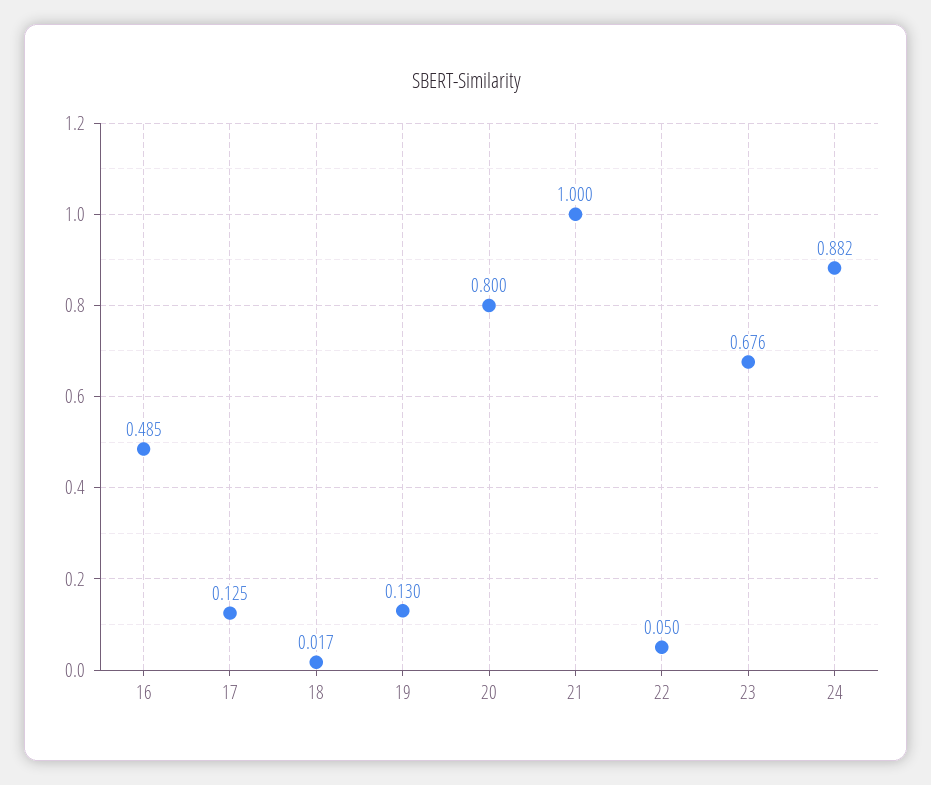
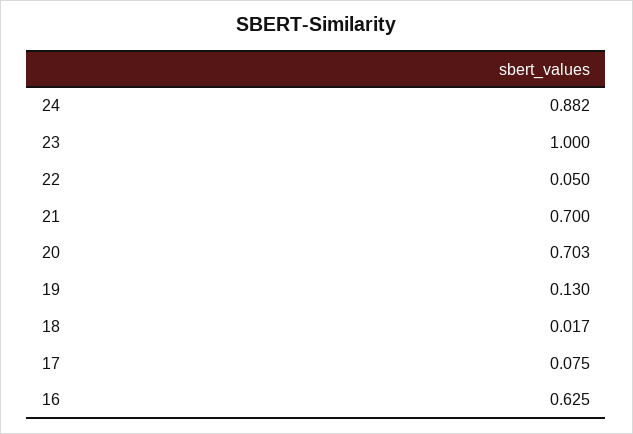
16: 0.485 -> 0.625
17: 0.125 -> 0.075
20: 0.8 -> 0.703
21: 1 -> 0.7
23: 0.676 -> 1

